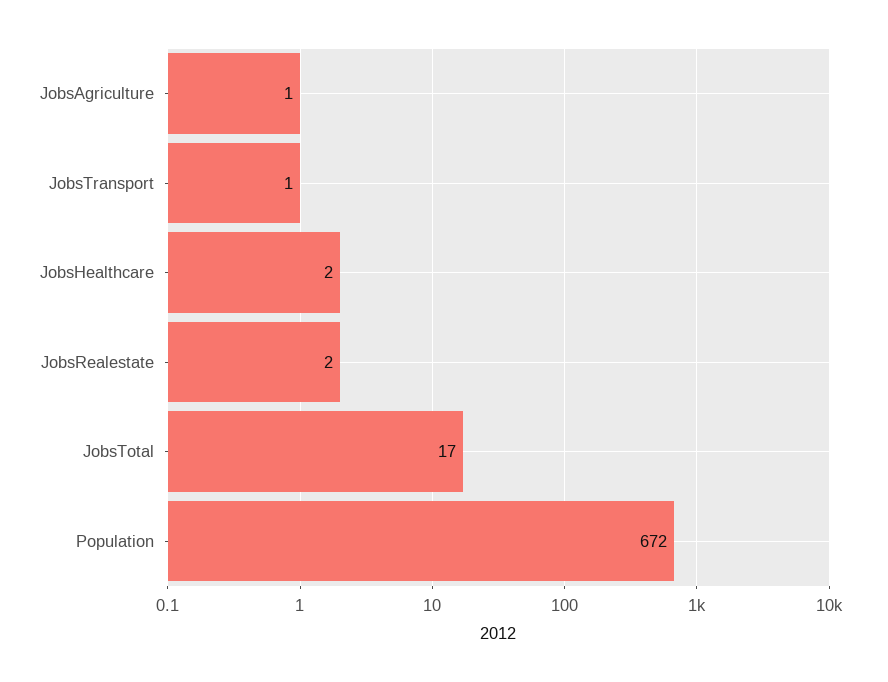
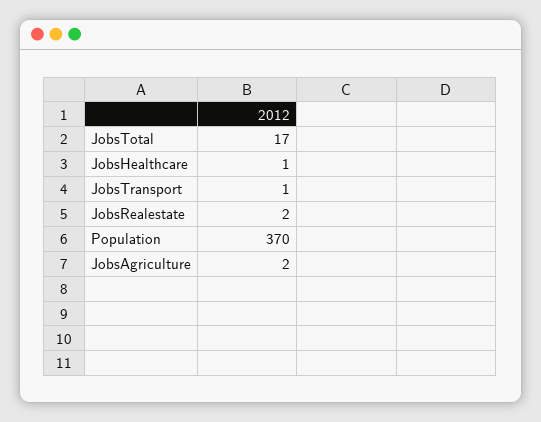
JobsAgriculture: 1 -> 2
JobsHealthcare: 2 -> 1
Population: 672 -> 370

